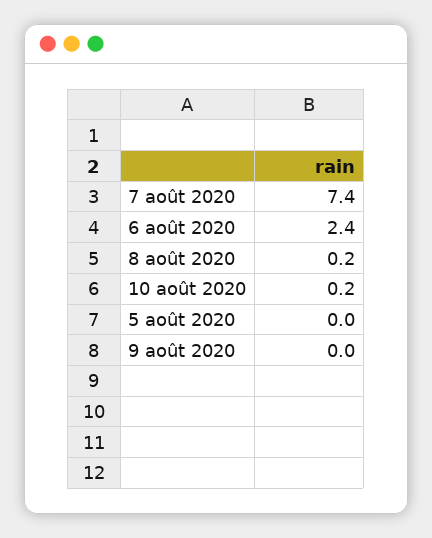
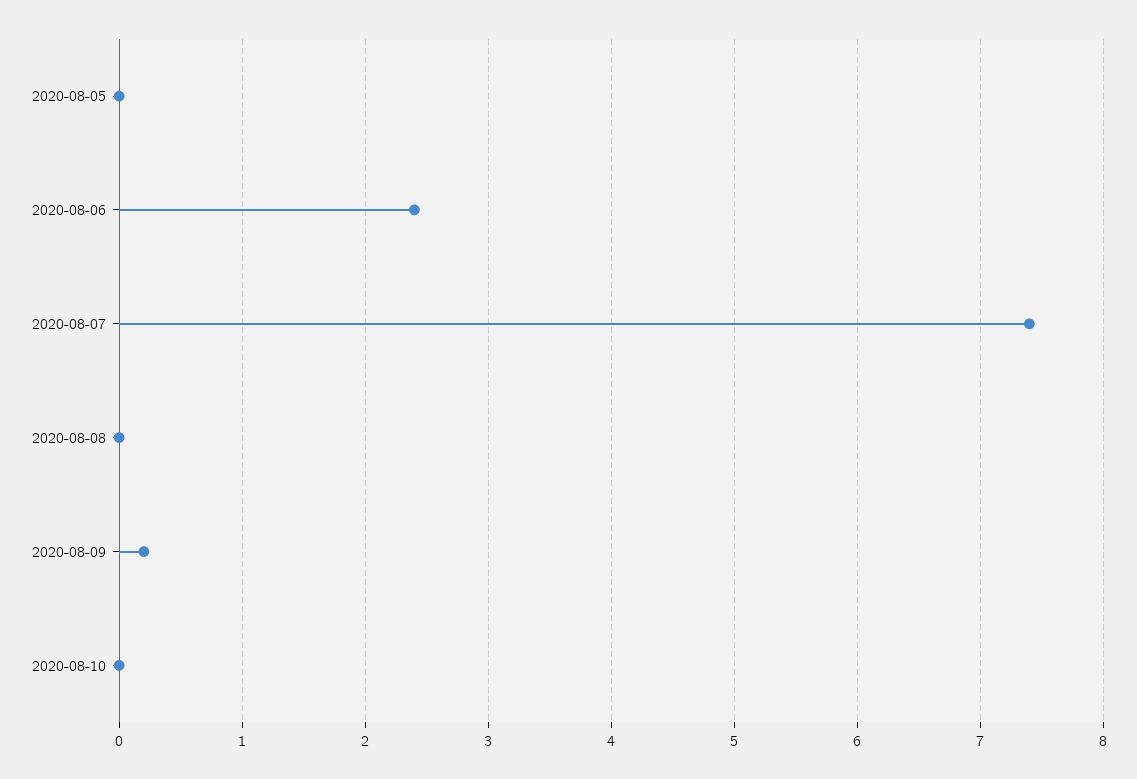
8 août 2020: 0.2 -> 0
10 août 2020: 0.2 -> 0
9 août 2020: 0 -> 0.2

